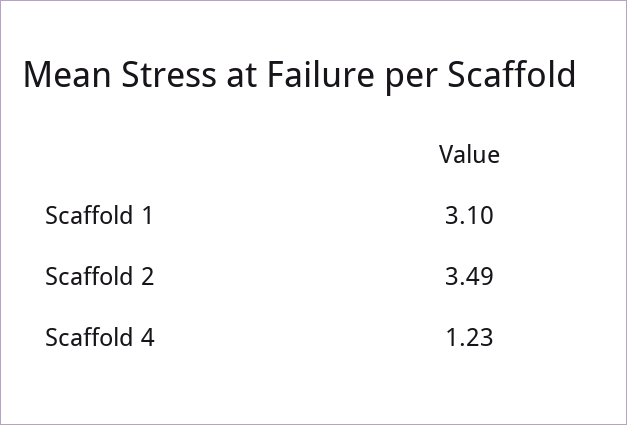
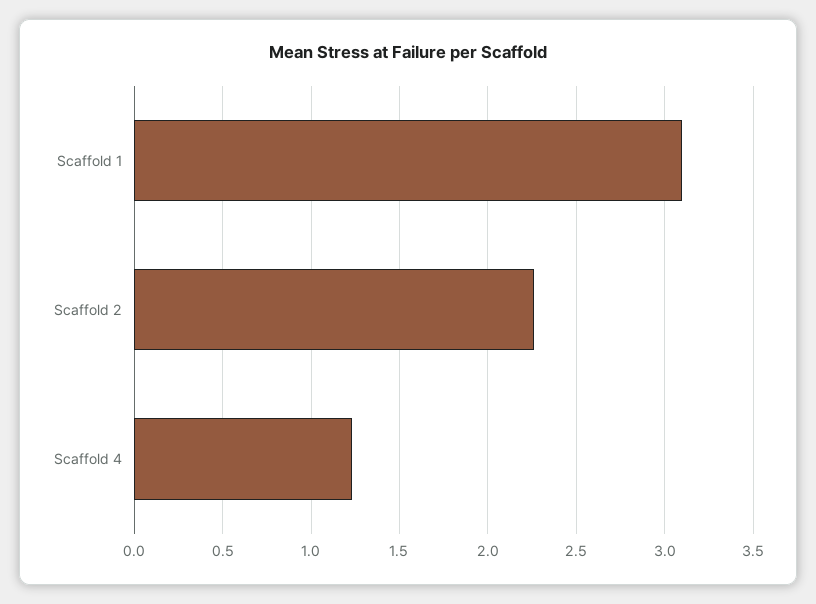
Scaffold 2: 3.49 -> 2.25

